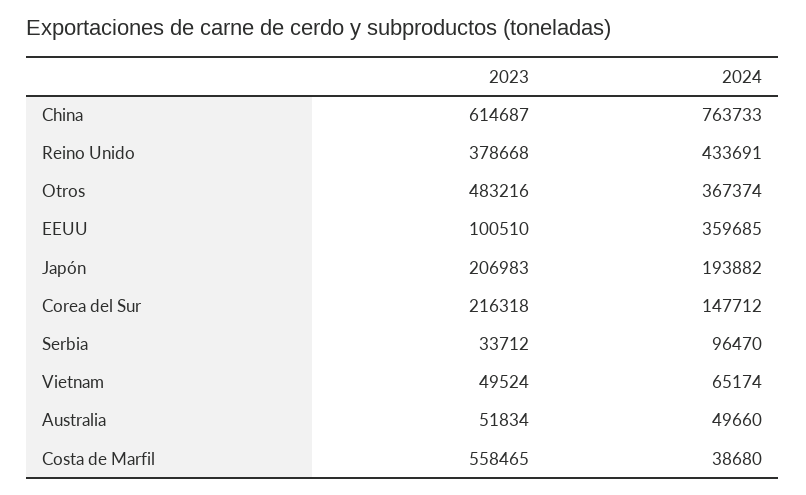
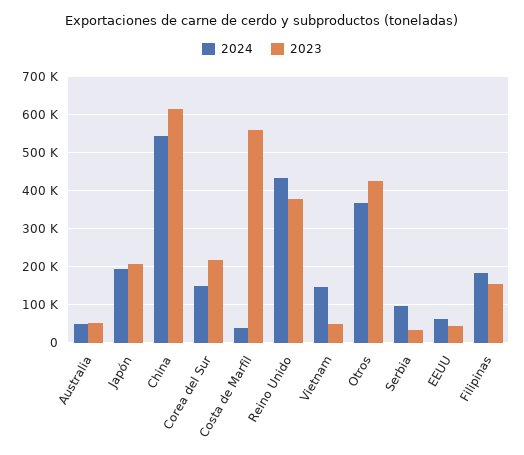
2024, China: 763733 -> 540000
2023, Otros: 483216 -> 420000
2023, EEUU: 100510 -> 40000
2024, EEUU: 359685 -> 60000
2024, Vietnam: 65174 -> 140000
2024, Filipinas: none -> 180000
2023, Filipinas: none -> 160000

